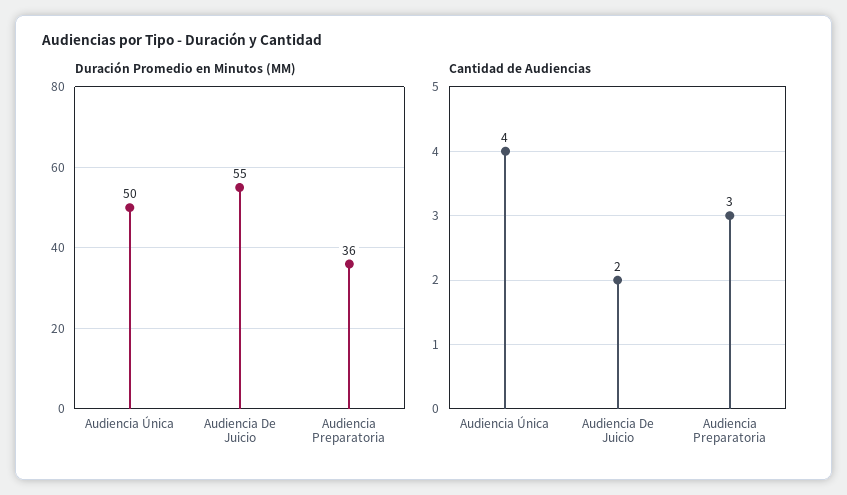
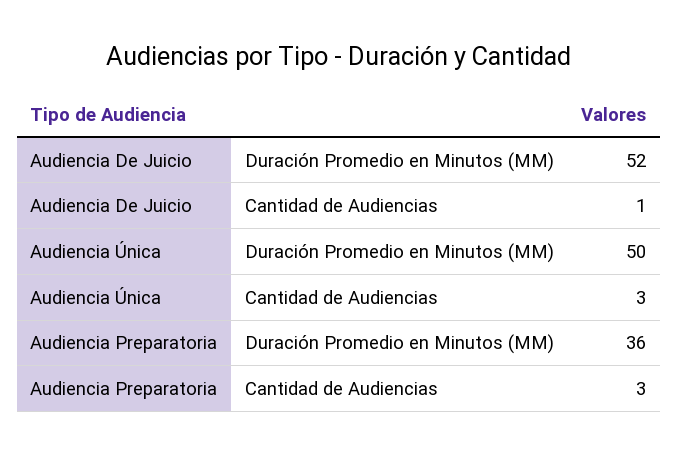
Duración Promedio en Minutos (MM), Audiencia De Juicio: 55 -> 52
Cantidad de Audiencias, Audiencia Única: 4 -> 3
Cantidad de Audiencias, Audiencia De Juicio: 2 -> 1

